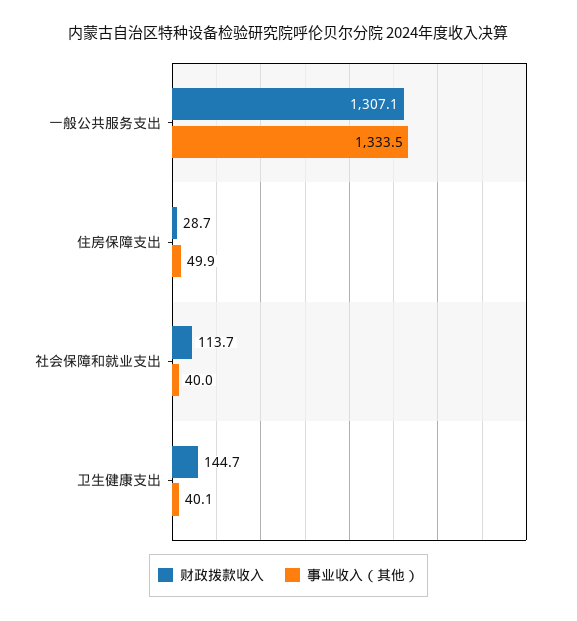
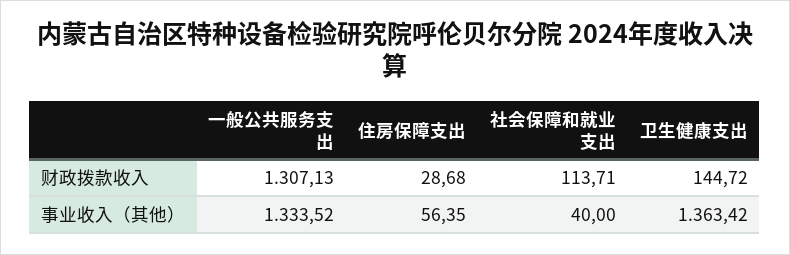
事业收入（其他）, 住房保障支出: 49.9 -> 56.35
事业收入（其他）, 卫生健康支出: 40.1 -> 1363.42

